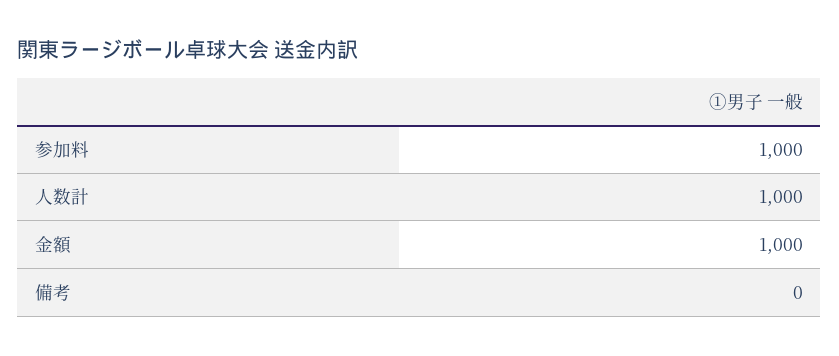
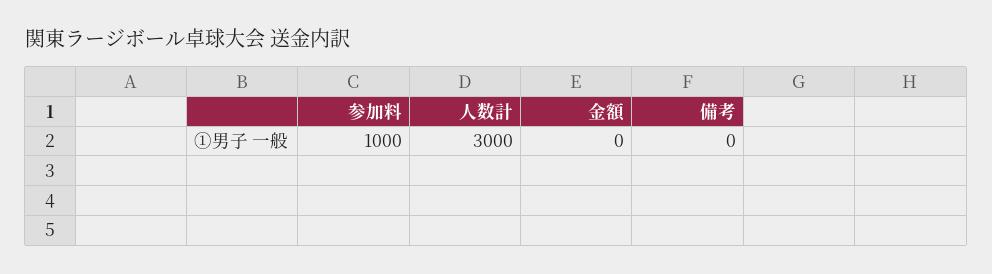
人数計: 1000 -> 3000
金額: 1000 -> 0

